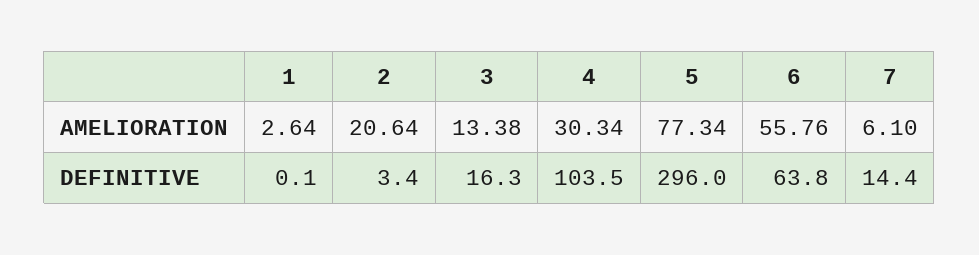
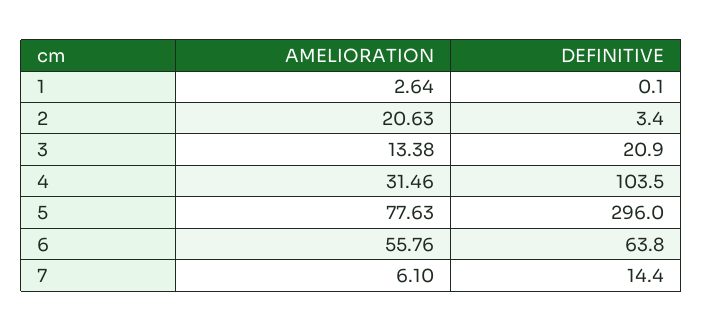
2, AMELIORATION: 20.64 -> 20.63
4, AMELIORATION: 30.34 -> 31.46
5, AMELIORATION: 77.34 -> 77.63
3, DEFINITIVE: 16.3 -> 20.9

